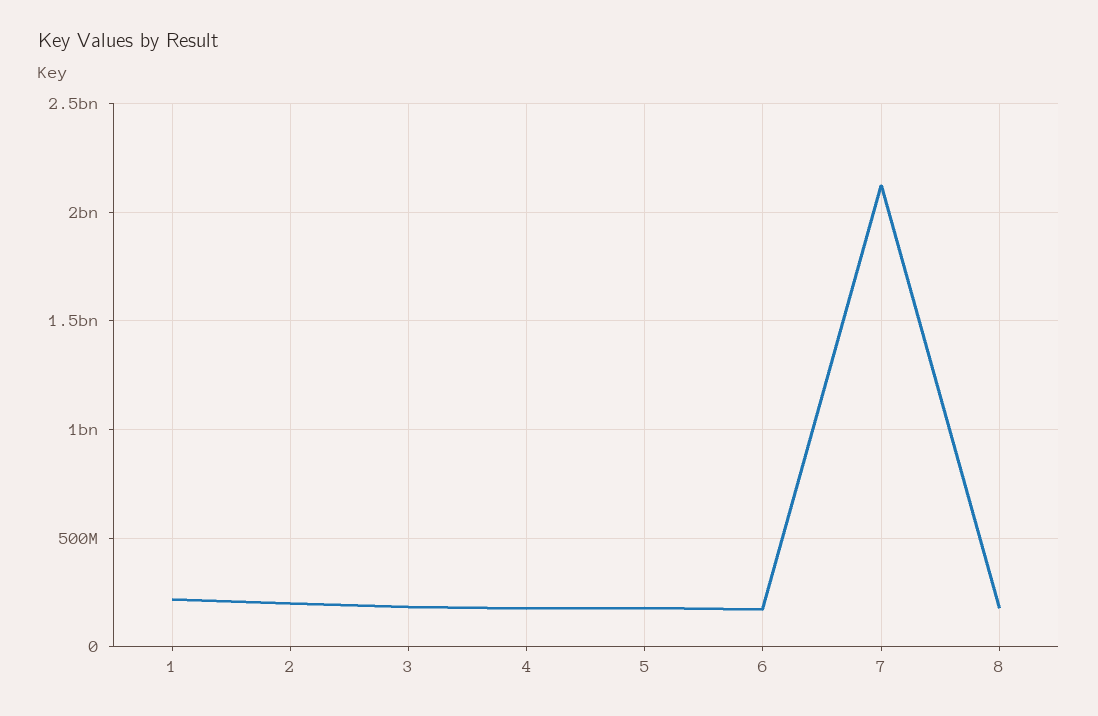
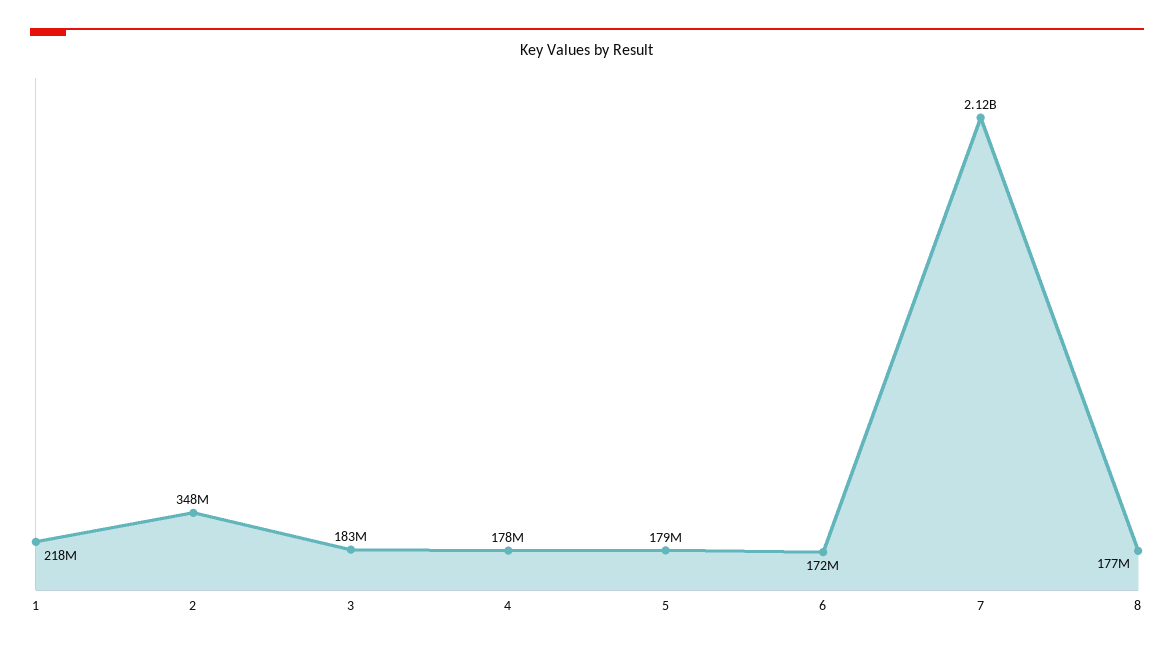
2: 200000000 -> 348000000

